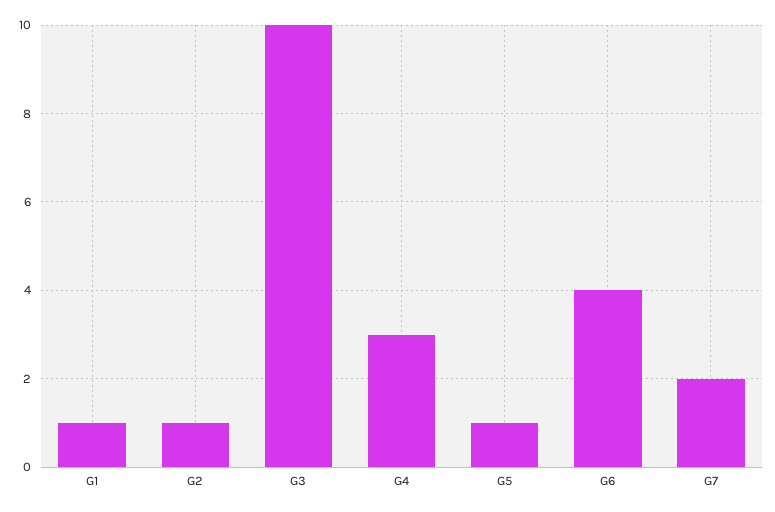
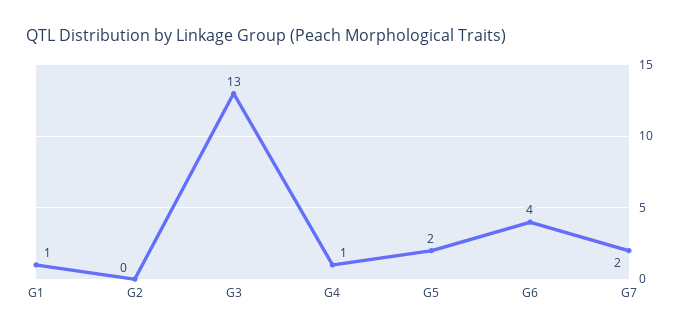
G2: 1 -> 0
G3: 10 -> 13
G4: 3 -> 1
G5: 1 -> 2

